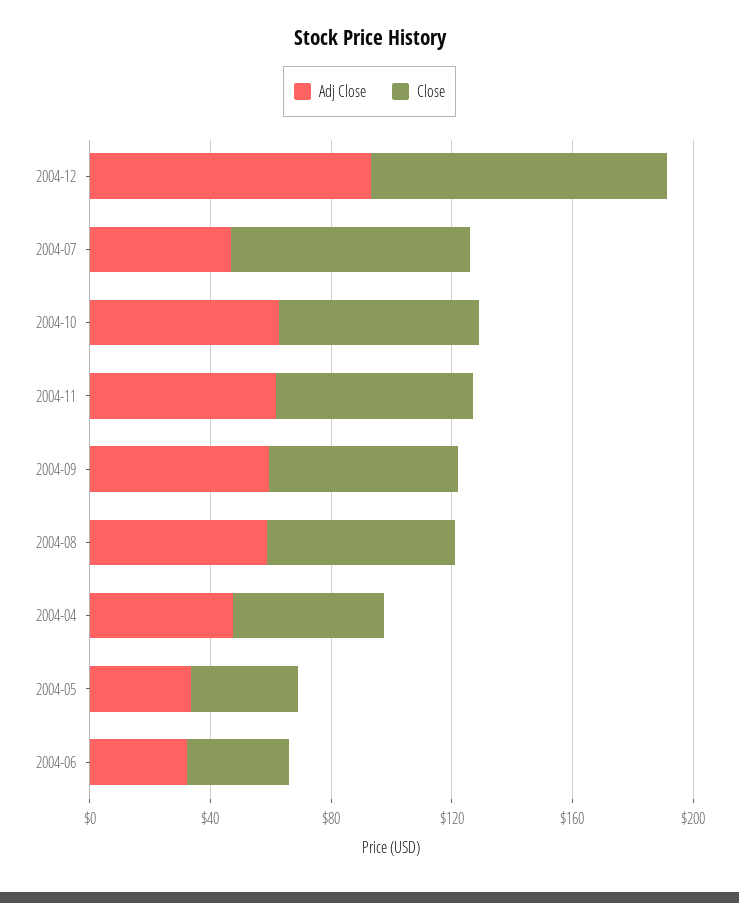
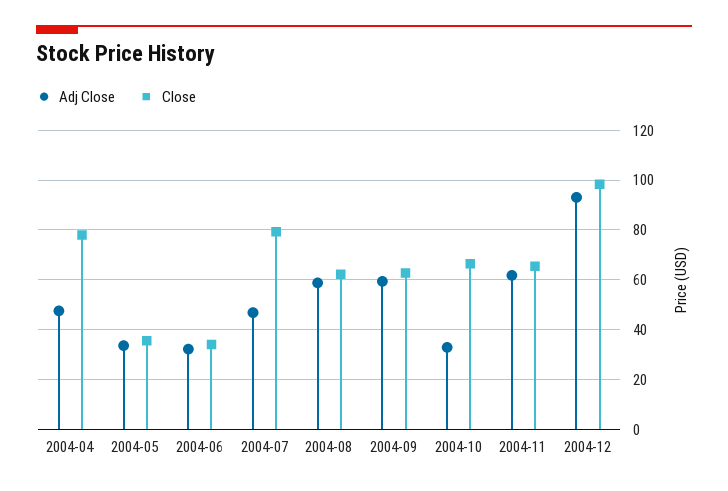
Adj Close, 2004-10: 60 -> 32.5
Close, 2004-04: 50 -> 77.5

